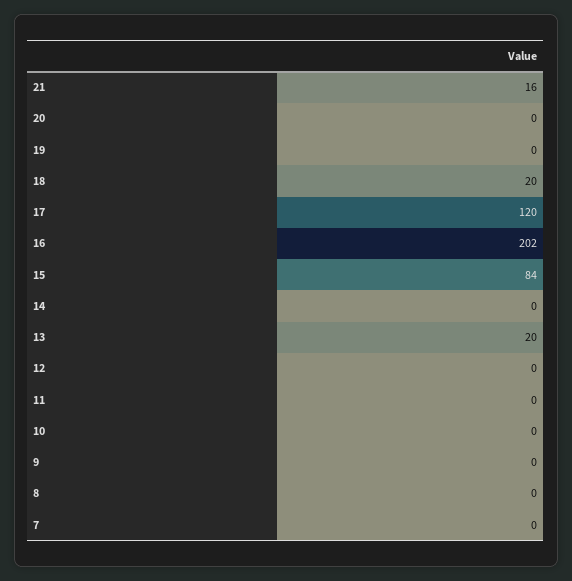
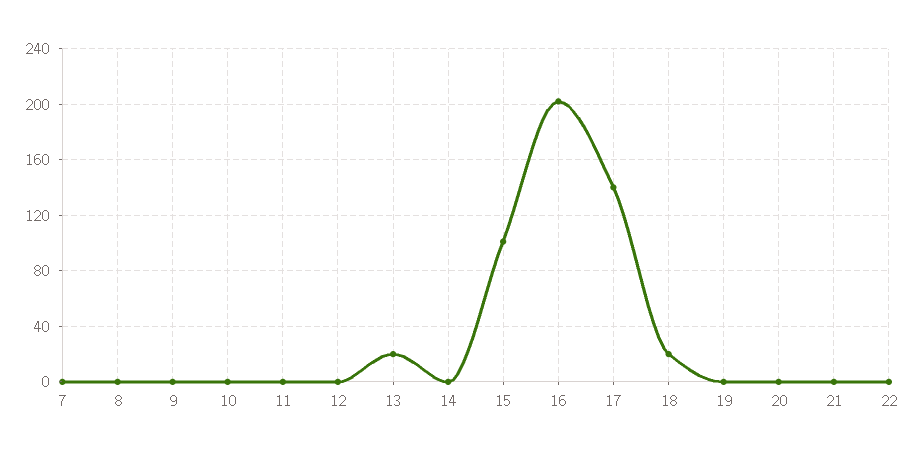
21: 16 -> 0
17: 120 -> 140
15: 84 -> 100
22: none -> 0

